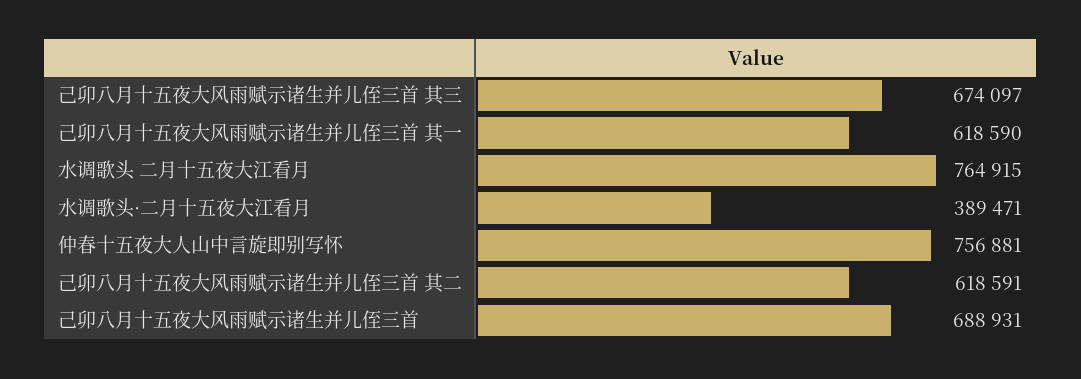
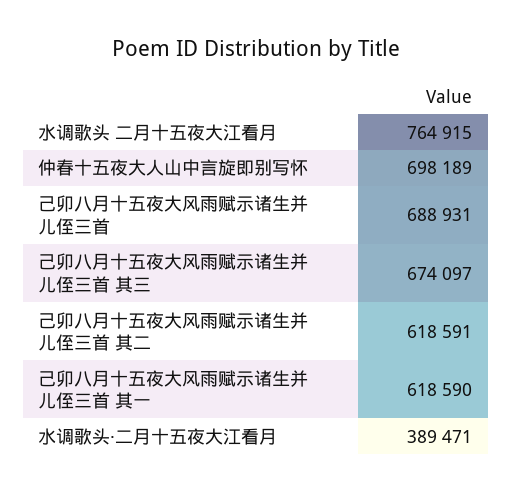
仲春十五夜大人山中言旋即别写怀: 756881 -> 698189

